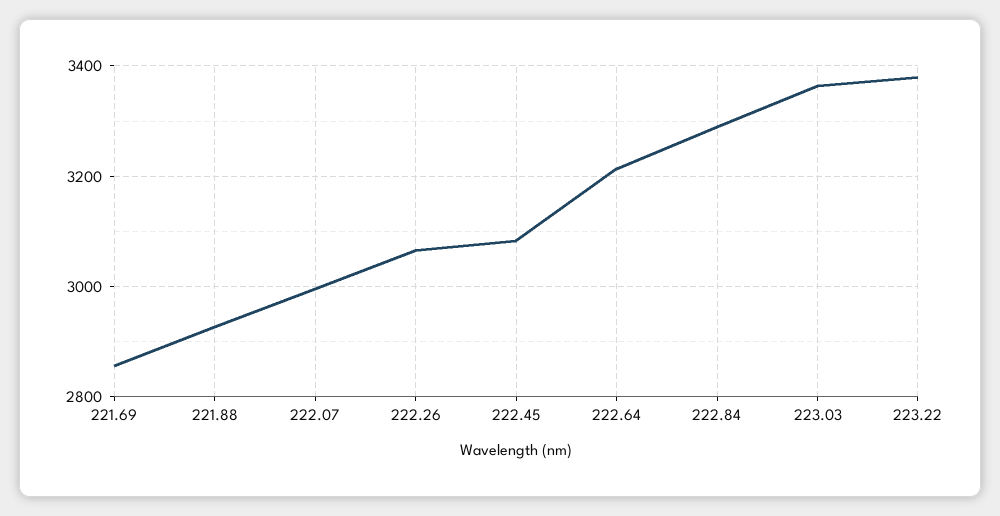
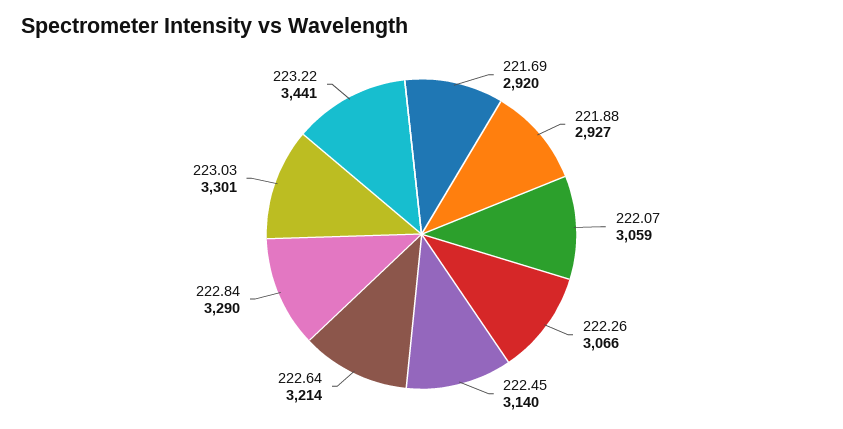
221.69: 2860 -> 2920
222.07: 3000 -> 3059
222.45: 3080 -> 3140
223.03: 3360 -> 3301
223.22: 3380 -> 3441

